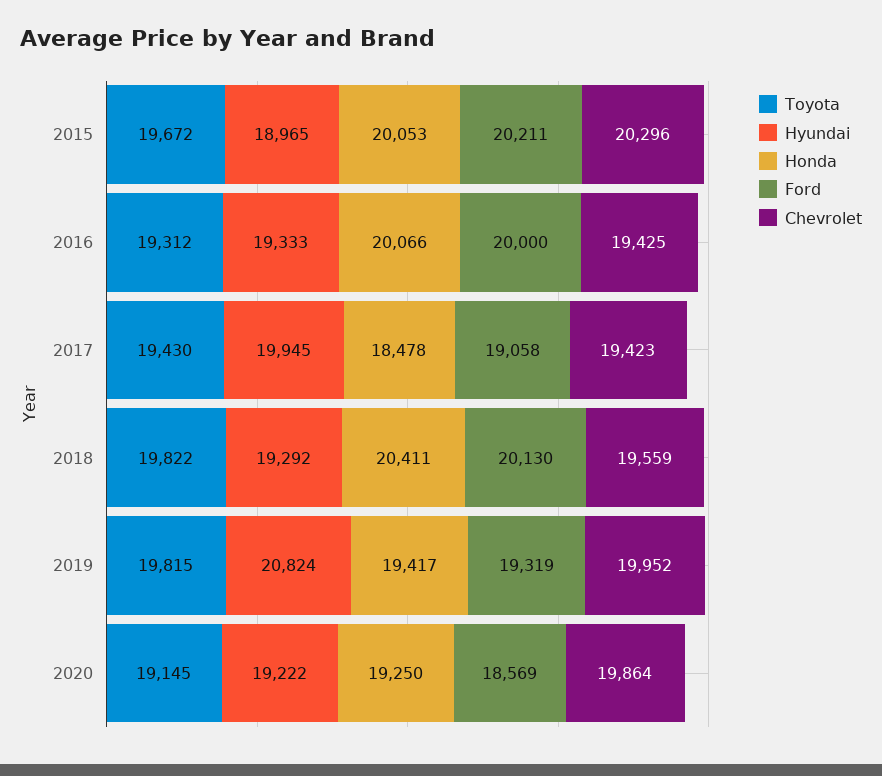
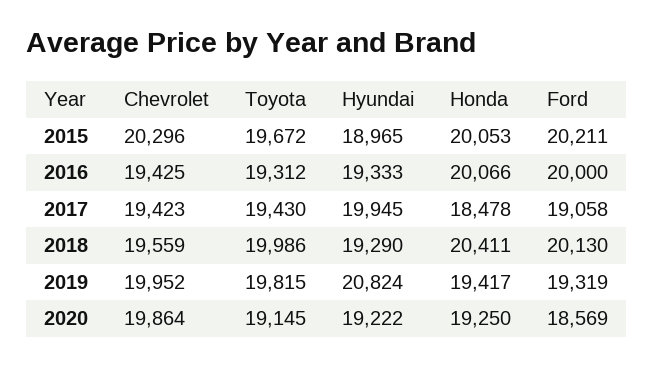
Toyota, 2018: 19822 -> 19986
Hyundai, 2018: 19292 -> 19290

